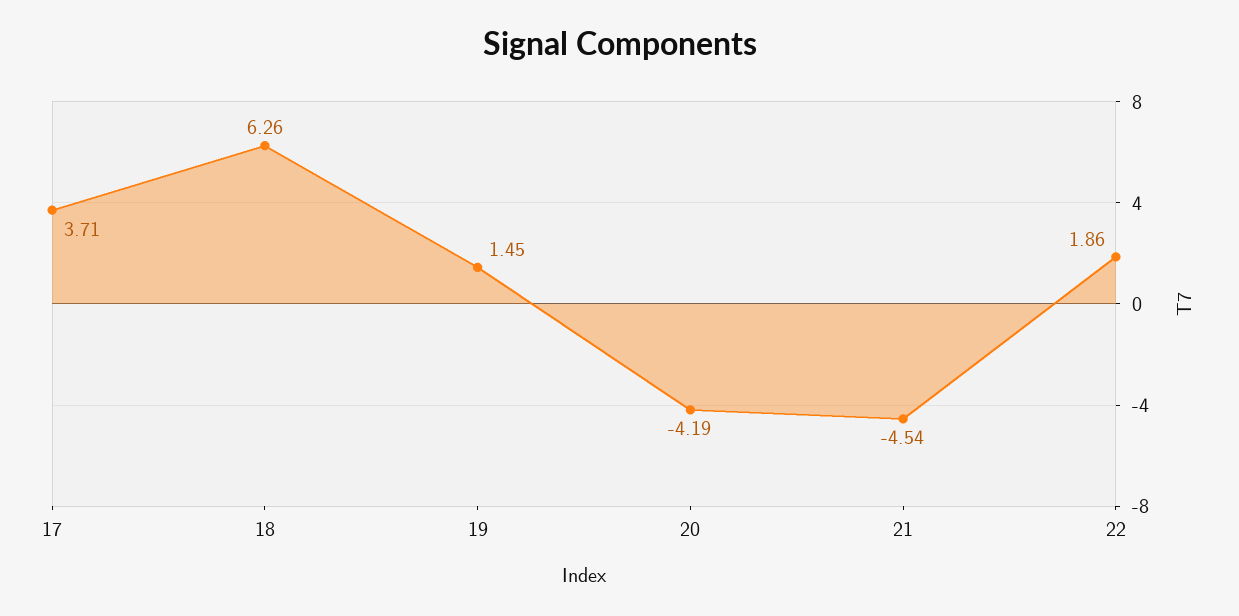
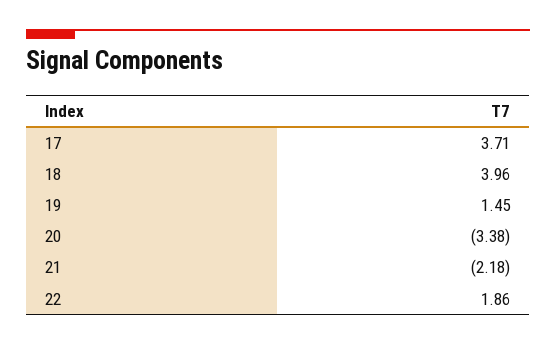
18: 6.26 -> 3.96
20: -4.19 -> -3.38
21: -4.54 -> -2.18

